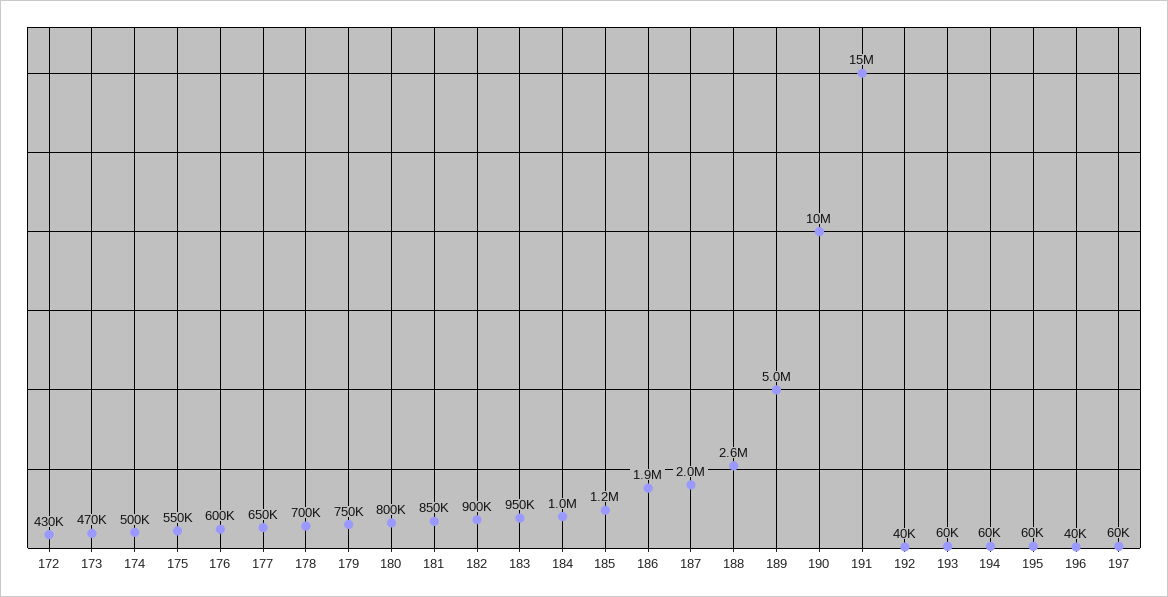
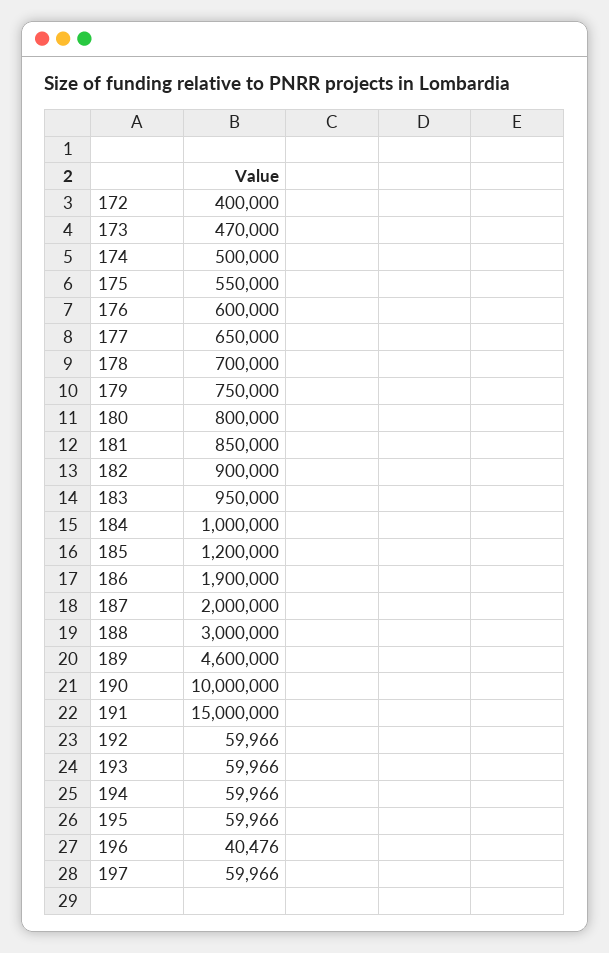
172: 430000 -> 400000
188: 2600000 -> 3000000
189: 5000000 -> 4600000
192: 40000 -> 59966

